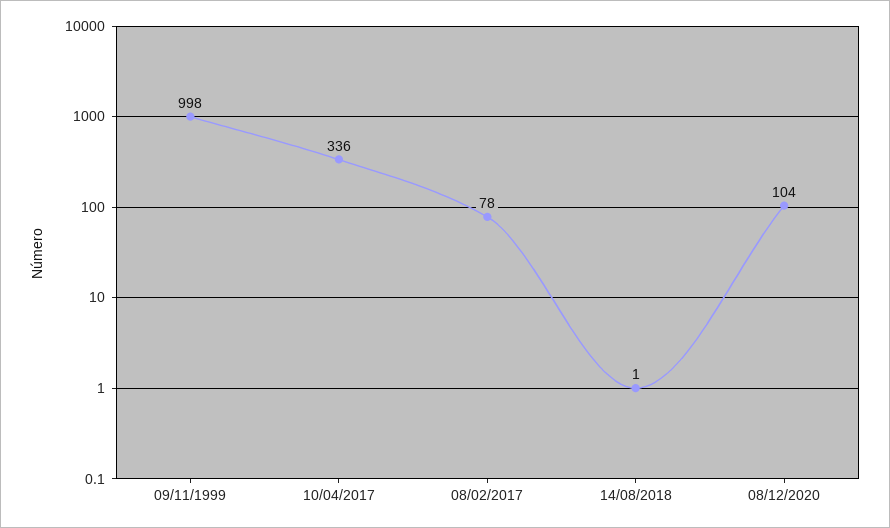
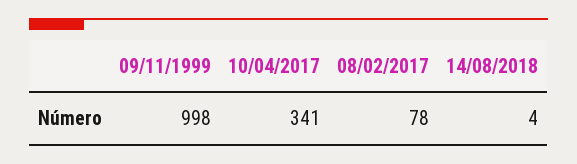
10/04/2017: 336 -> 341
14/08/2018: 1 -> 4
08/12/2020: 104 -> none

